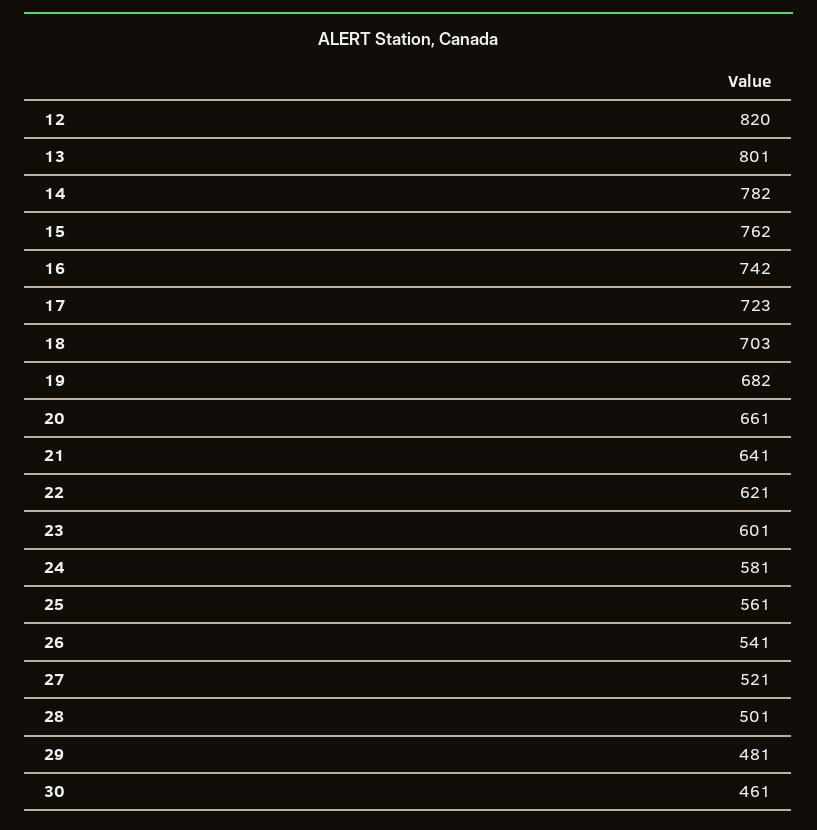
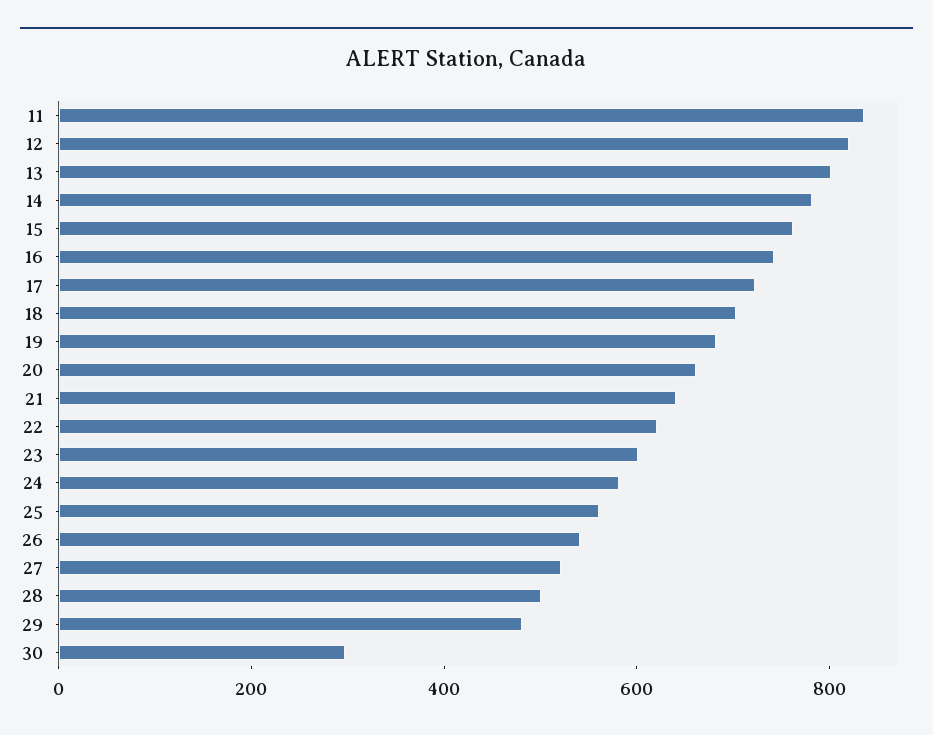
30: 461 -> 300
11: none -> 850

